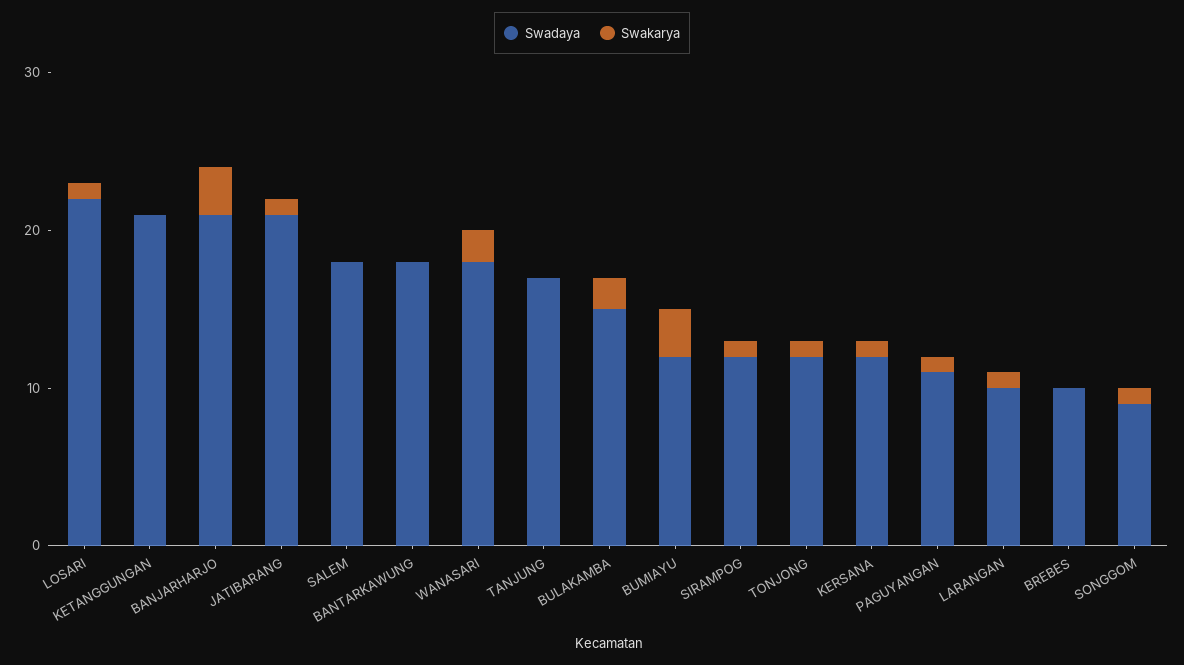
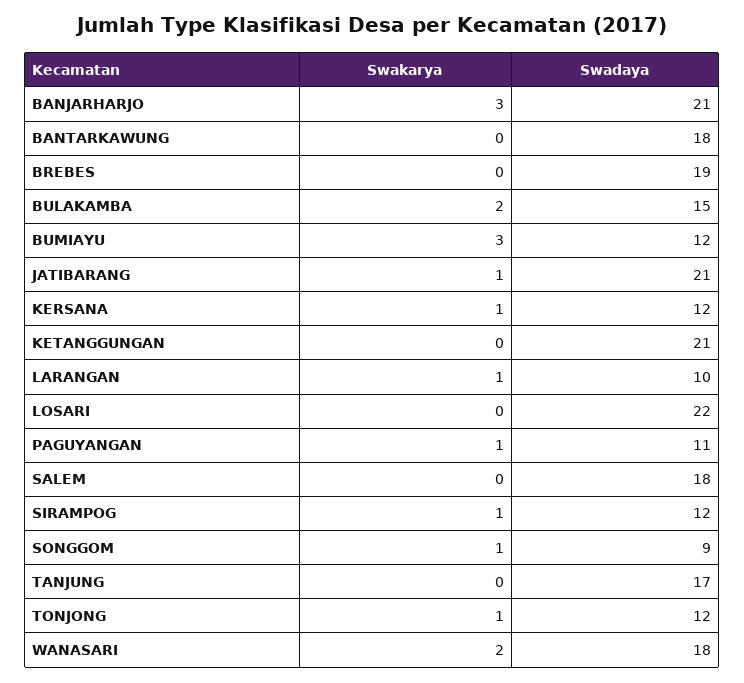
Swakarya, LOSARI: 1 -> 0
Swadaya, BREBES: 10 -> 19

